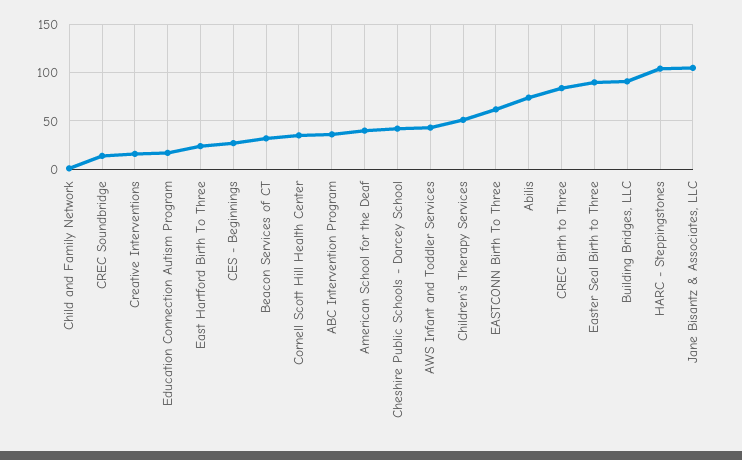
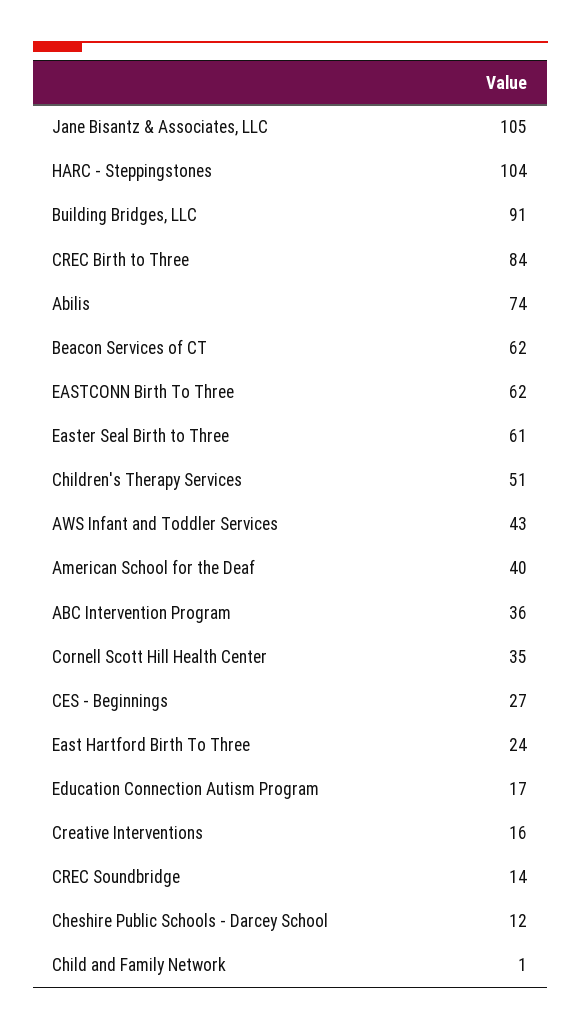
Beacon Services of CT: 30 -> 62
Cheshire Public Schools - Darcey School: 40 -> 12
Easter Seal Birth to Three: 90 -> 61

